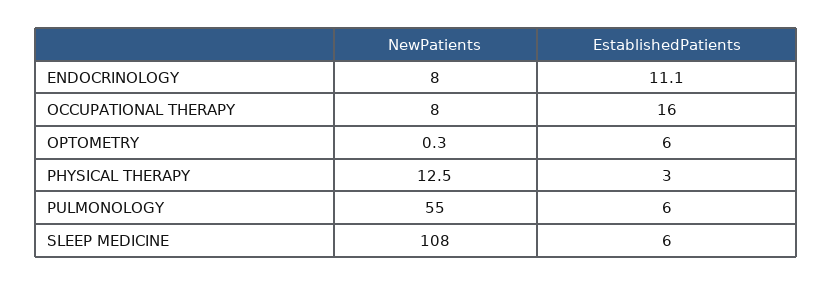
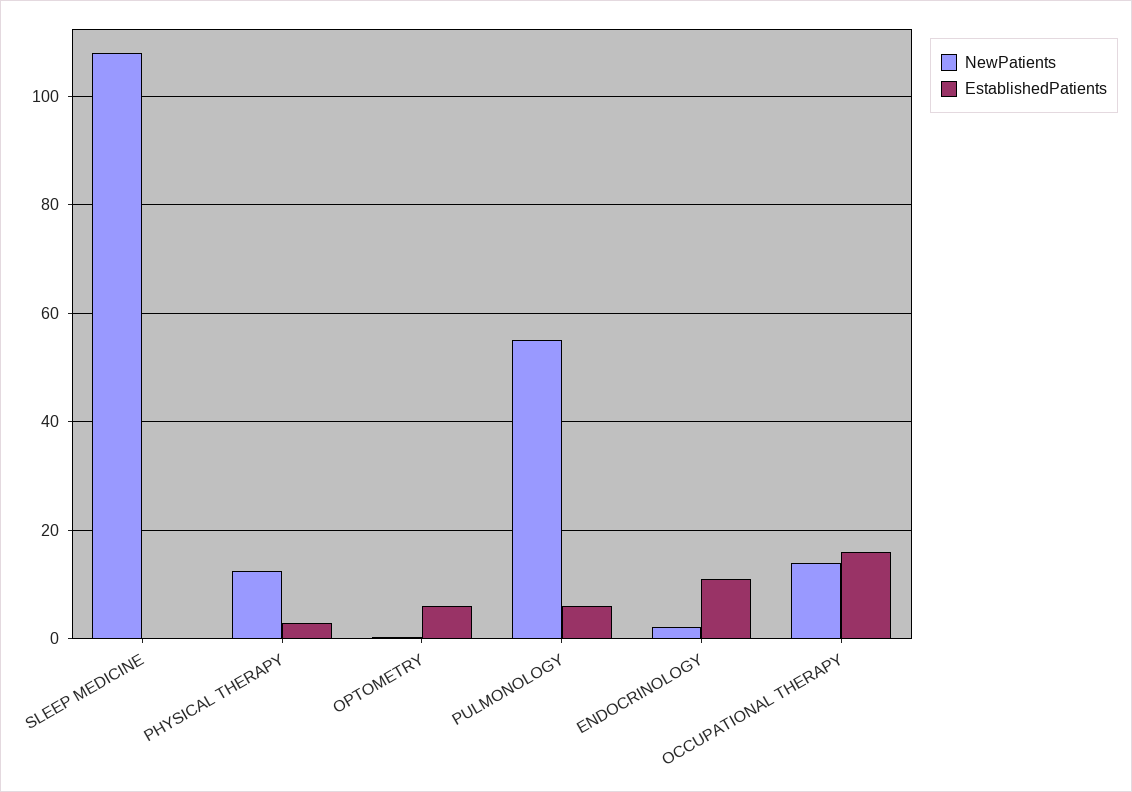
NewPatients, ENDOCRINOLOGY: 8 -> 2
NewPatients, OCCUPATIONAL THERAPY: 8 -> 14
EstablishedPatients, SLEEP MEDICINE: 6 -> 0

